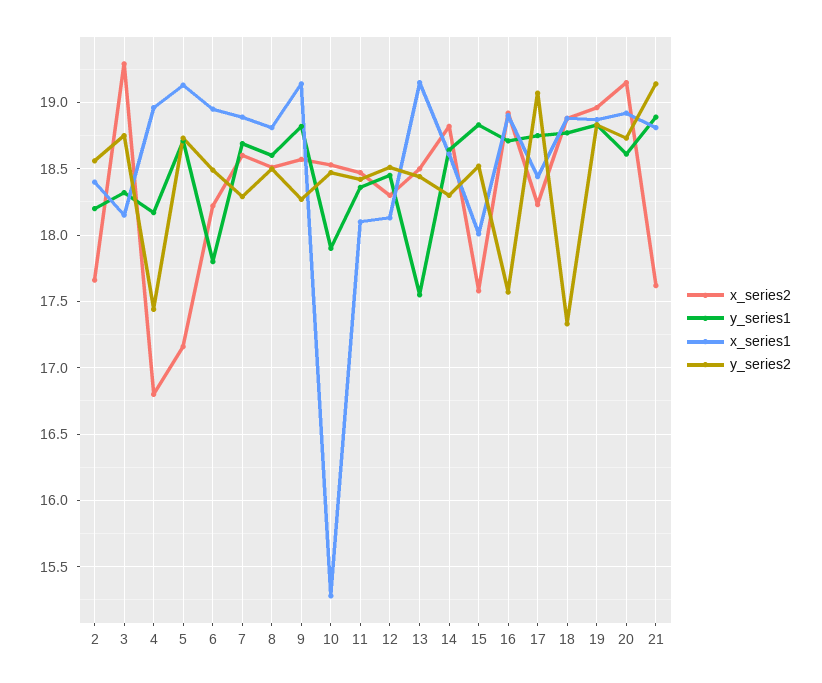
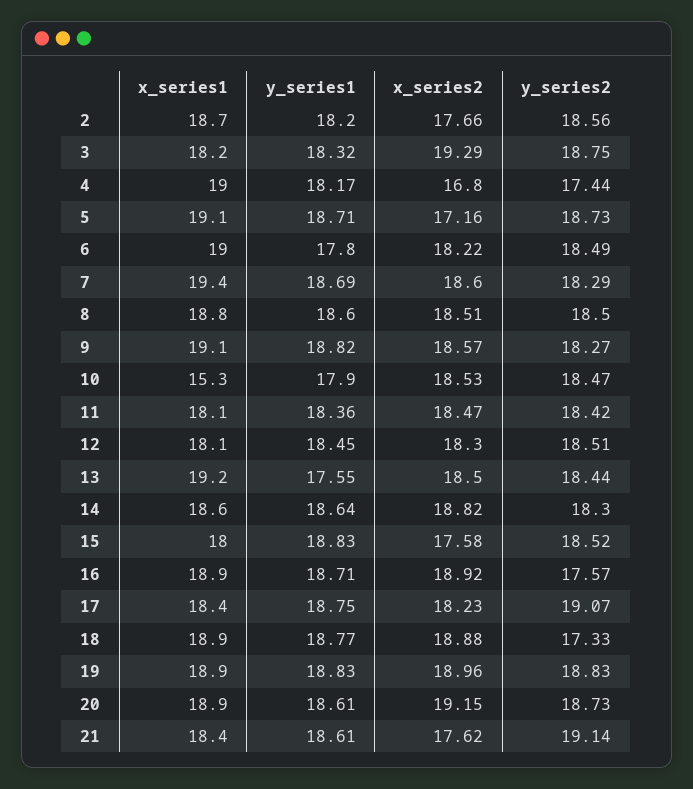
x_series1, 2: 18.4 -> 18.7
x_series1, 7: 18.9 -> 19.4
y_series1, 21: 18.9 -> 18.61
x_series1, 21: 18.8 -> 18.4

